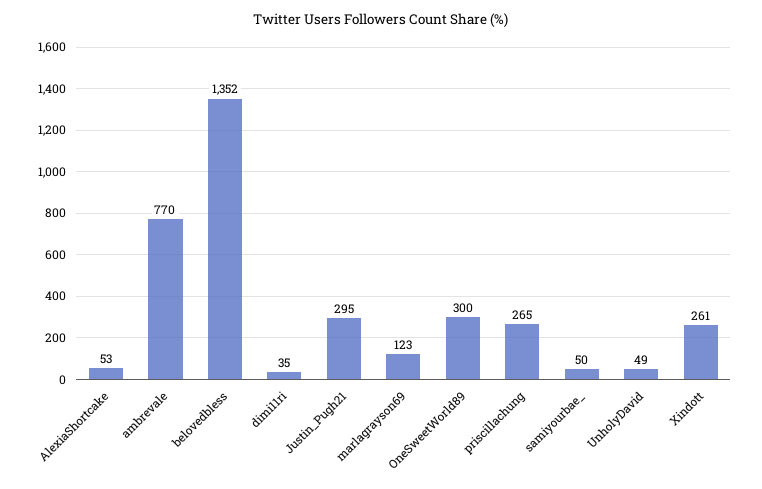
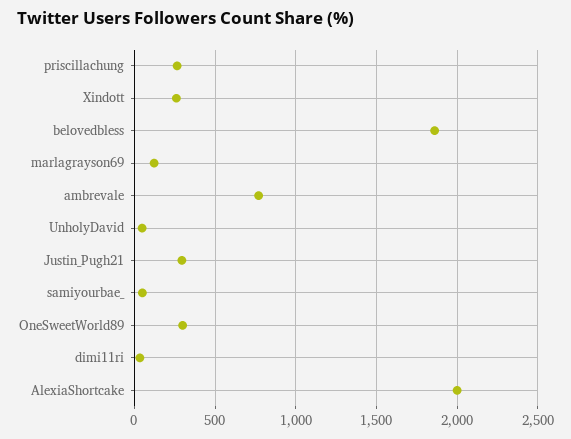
AlexiaShortcake: 53 -> 2000
belovedbless: 1352 -> 1850

